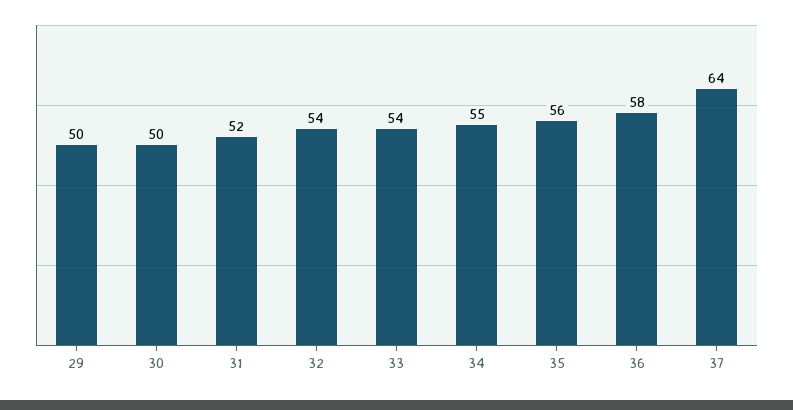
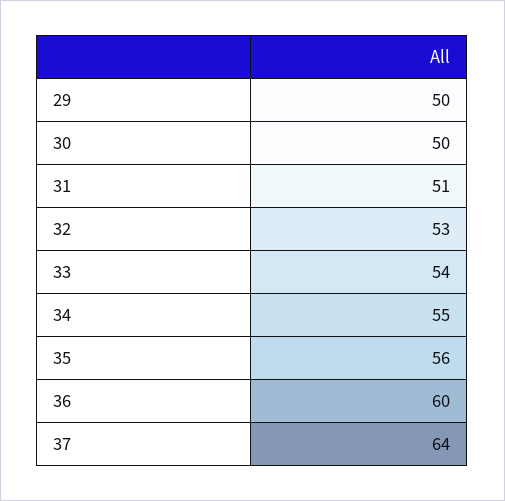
31: 52 -> 51
32: 54 -> 53
36: 58 -> 60

